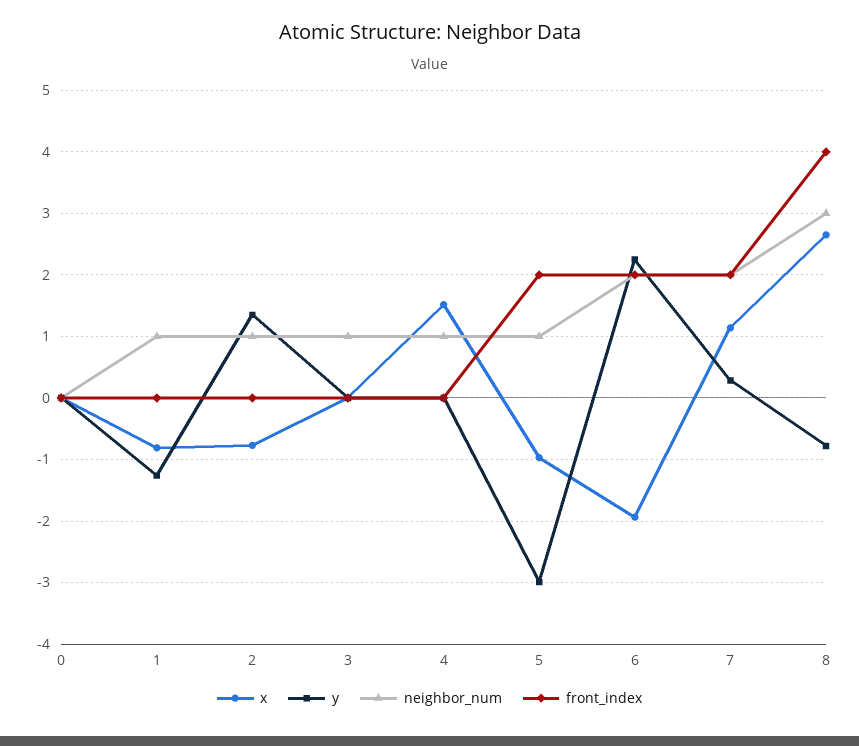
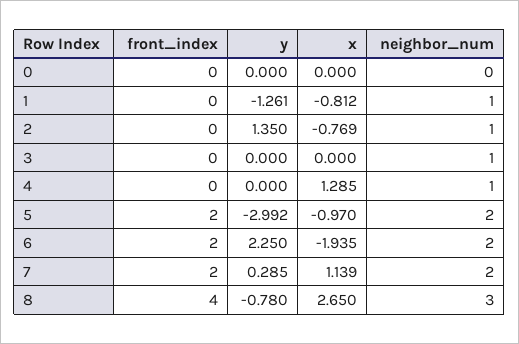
x, 4: 1.5 -> 1.285
neighbor_num, 5: 1 -> 2

